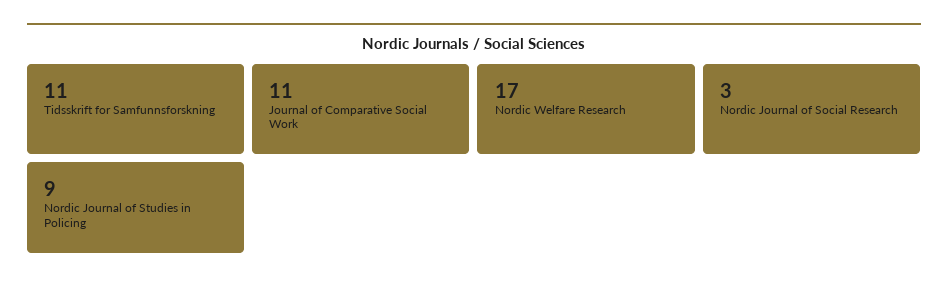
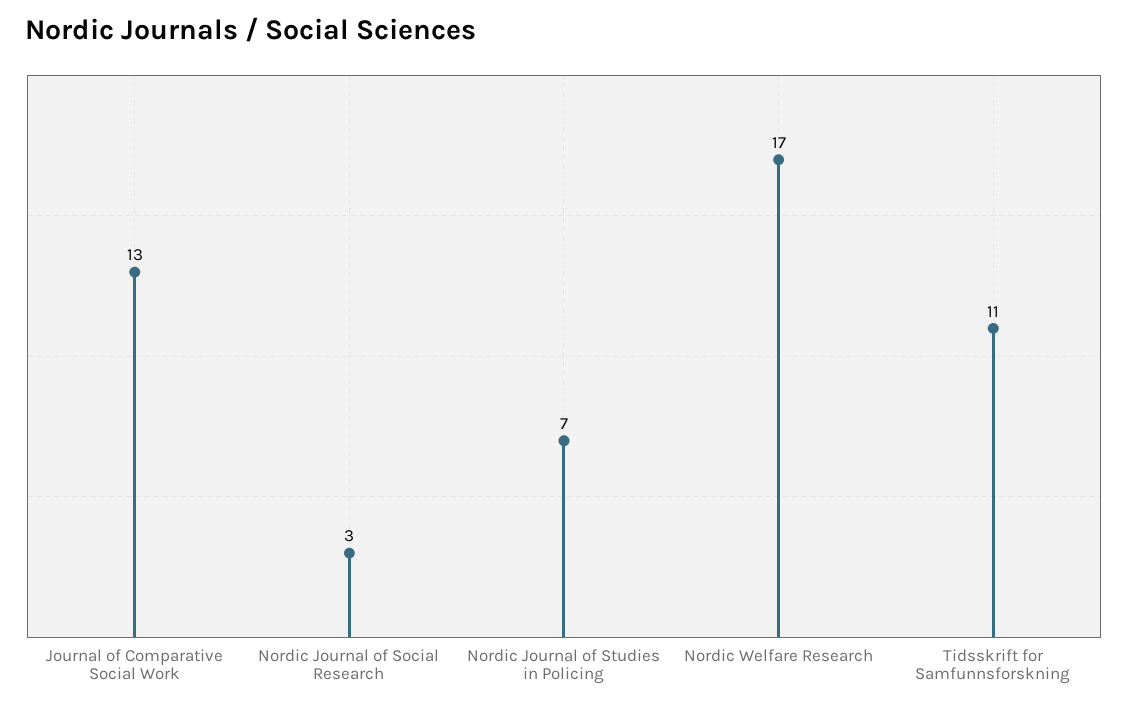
Journal of Comparative Social Work: 11 -> 13
Nordic Journal of Studies in Policing: 9 -> 7

